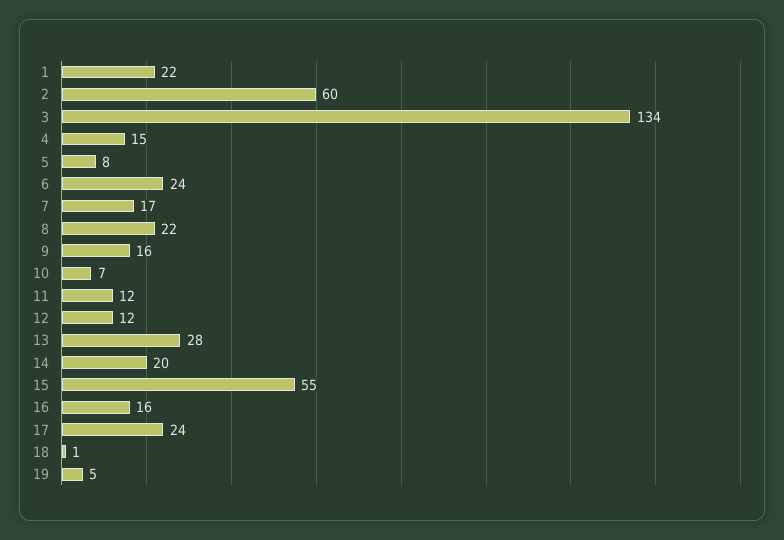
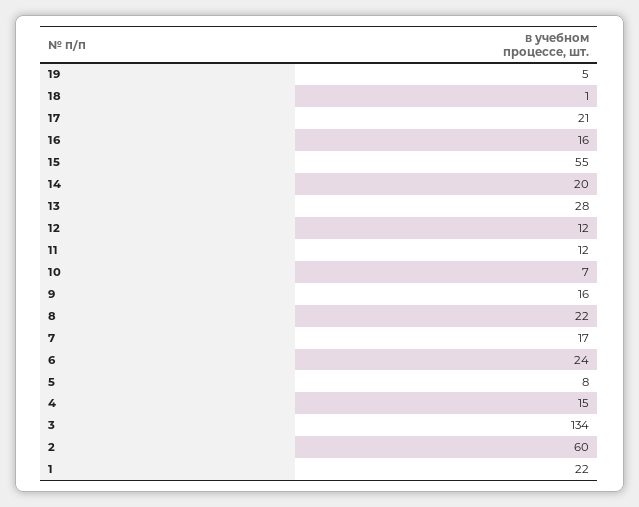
17: 24 -> 21

